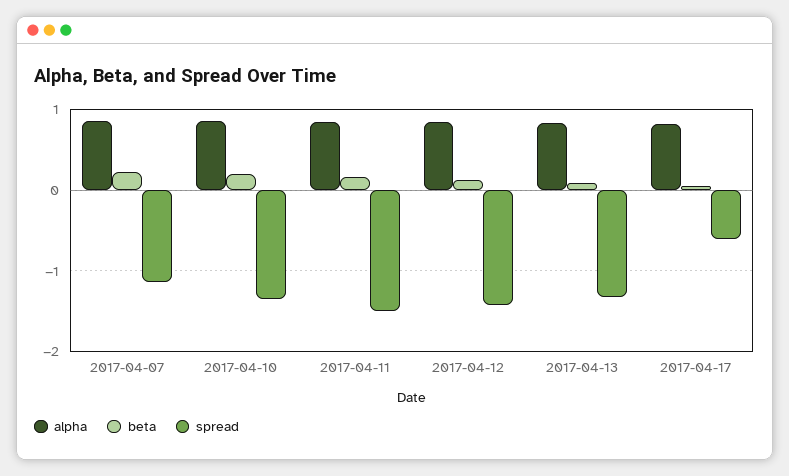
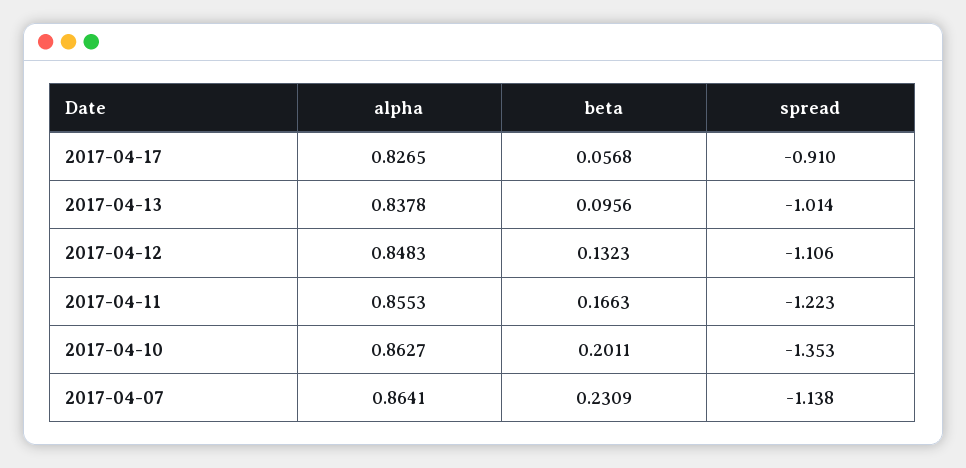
spread, 2017-04-11: -1.5 -> -1.223
spread, 2017-04-12: -1.4 -> -1.106
spread, 2017-04-13: -1.3 -> -1.014
spread, 2017-04-17: -0.6 -> -0.91

